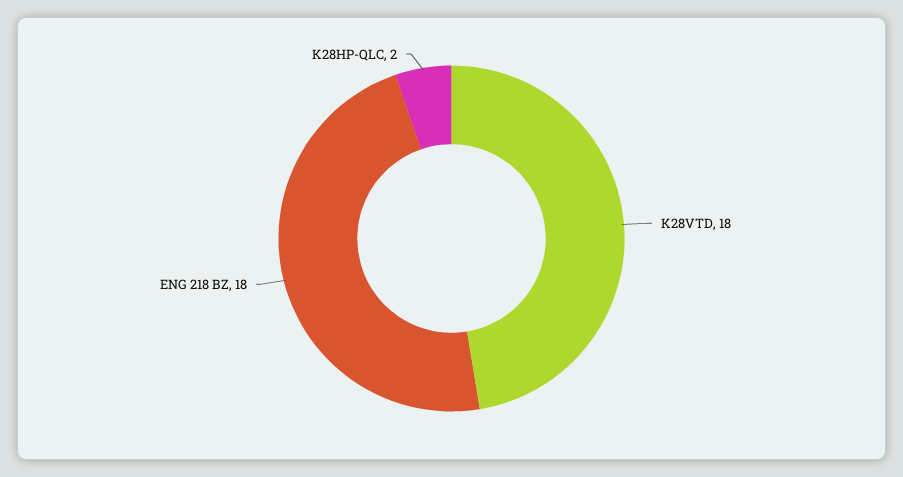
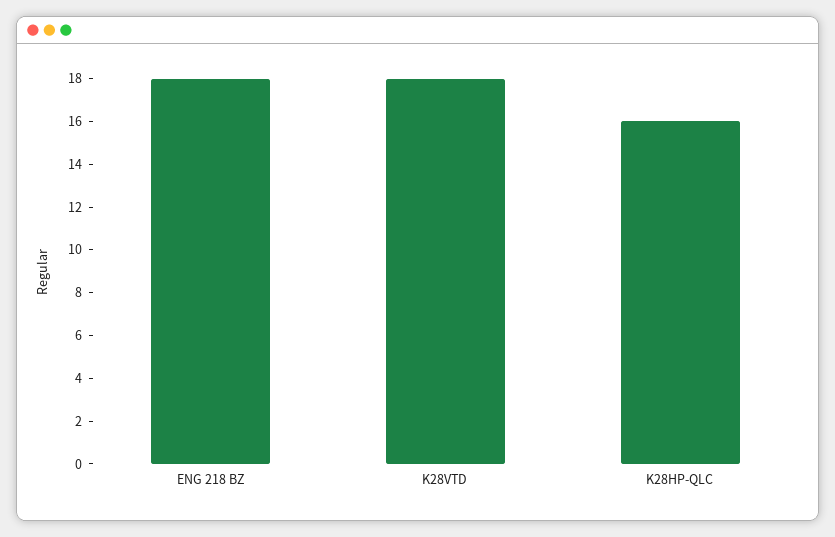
K28HP-QLC: 2 -> 16

